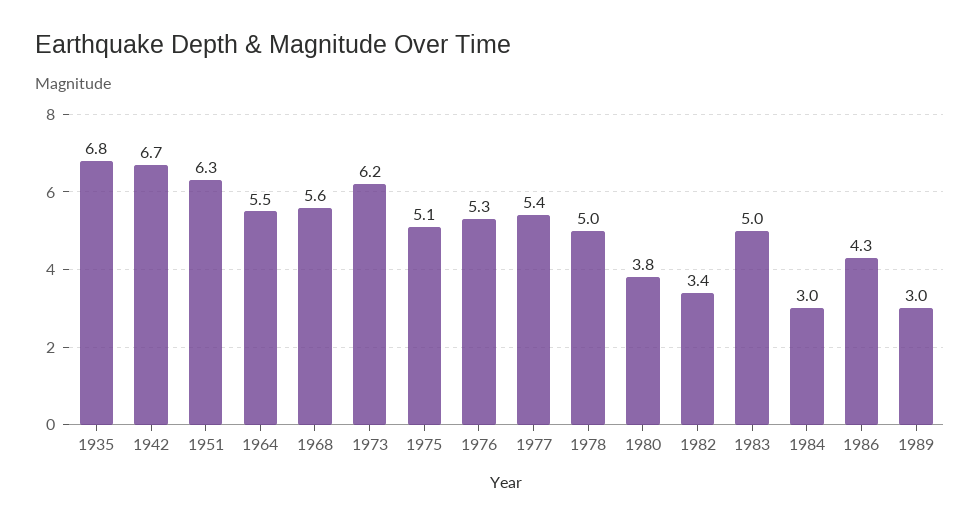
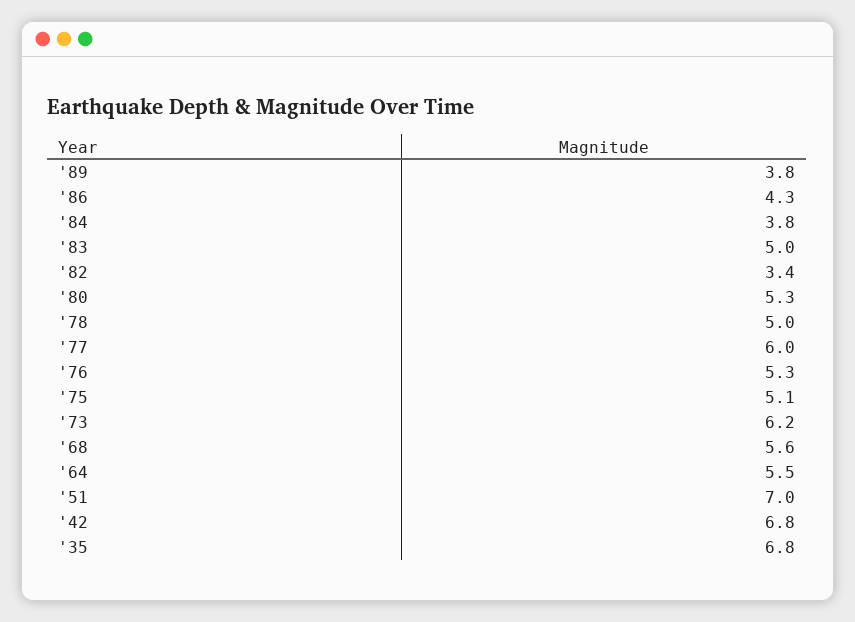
1942: 6.7 -> 6.8
1951: 6.3 -> 7
1977: 5.4 -> 6
1980: 3.8 -> 5.3
1984: 3 -> 3.8
1989: 3 -> 3.8

